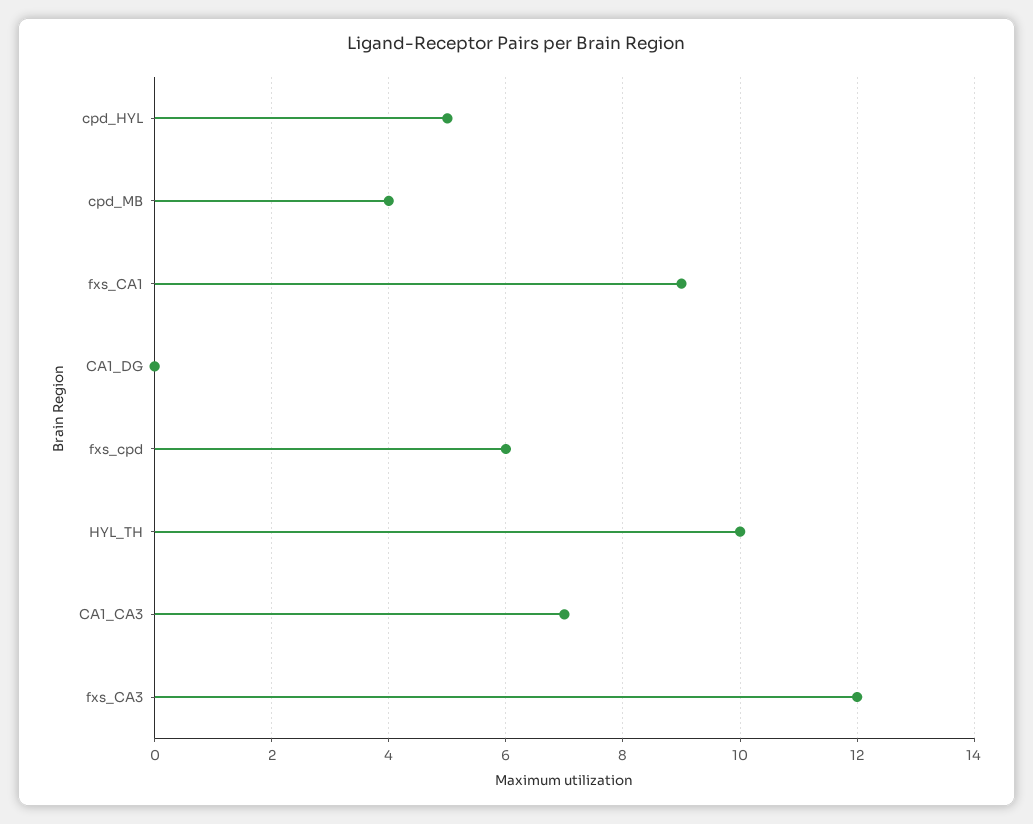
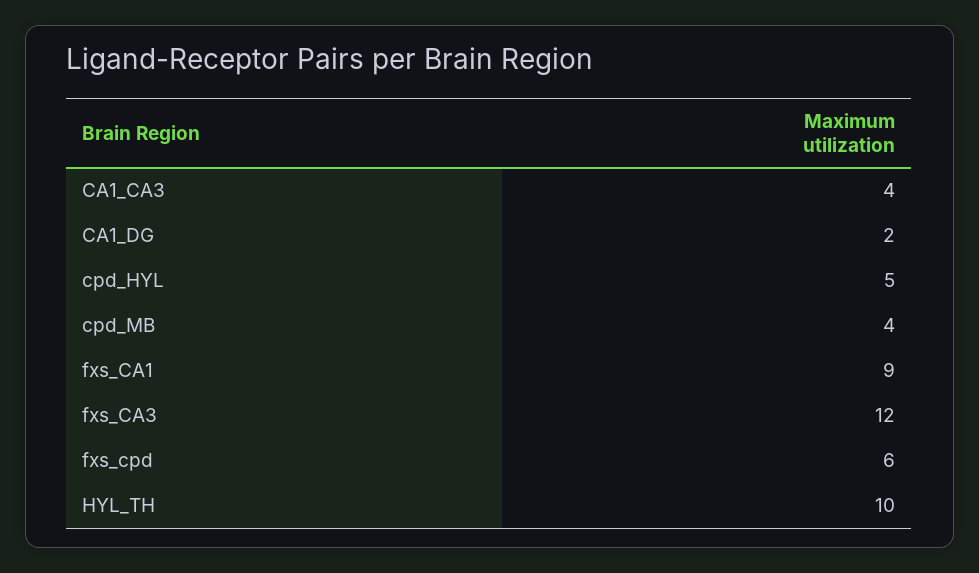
CA1_DG: 0 -> 2
CA1_CA3: 7 -> 4

